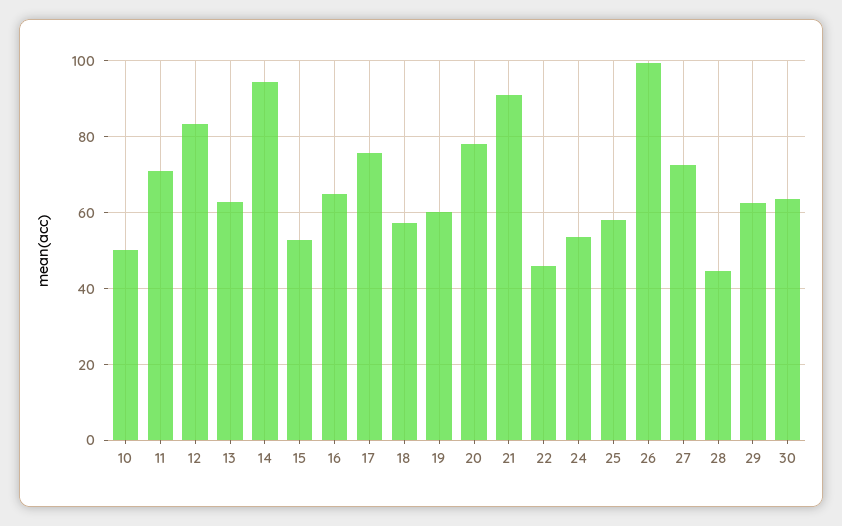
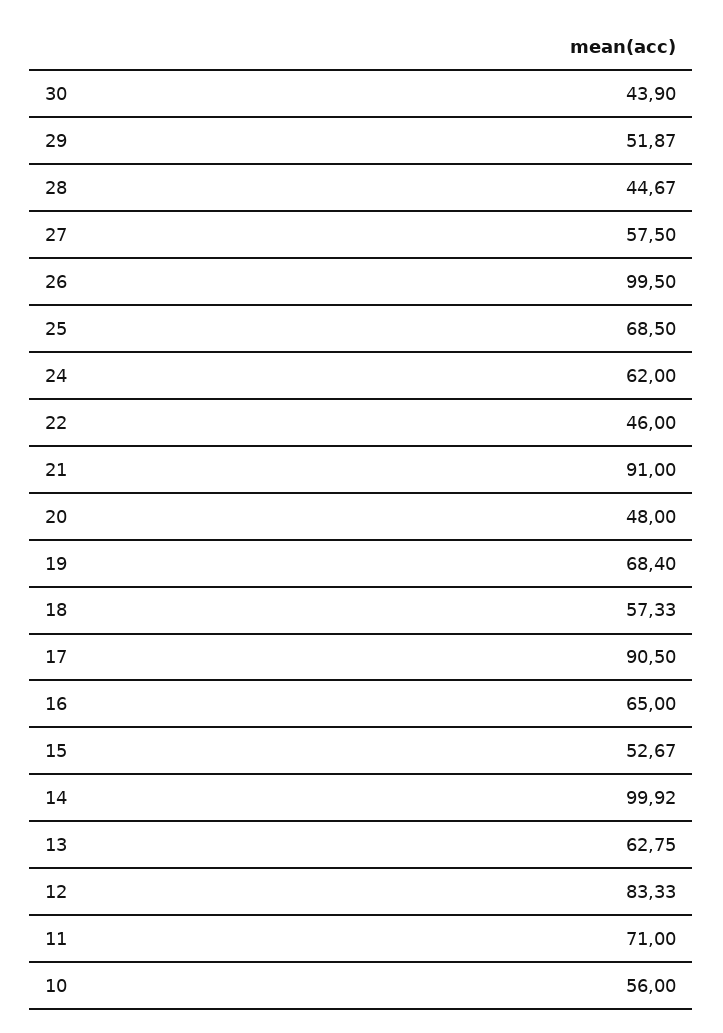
10: 50 -> 56
14: 94 -> 99.92
17: 76 -> 90.5
19: 60 -> 68.4
20: 78 -> 48
24: 54 -> 62
25: 58 -> 68.5
27: 72 -> 57.5
29: 62 -> 51.87
30: 64 -> 43.9

